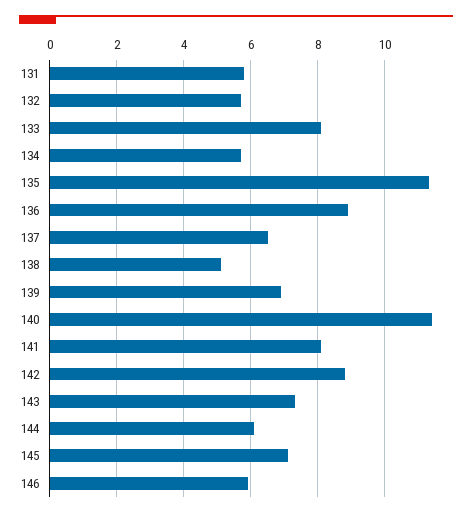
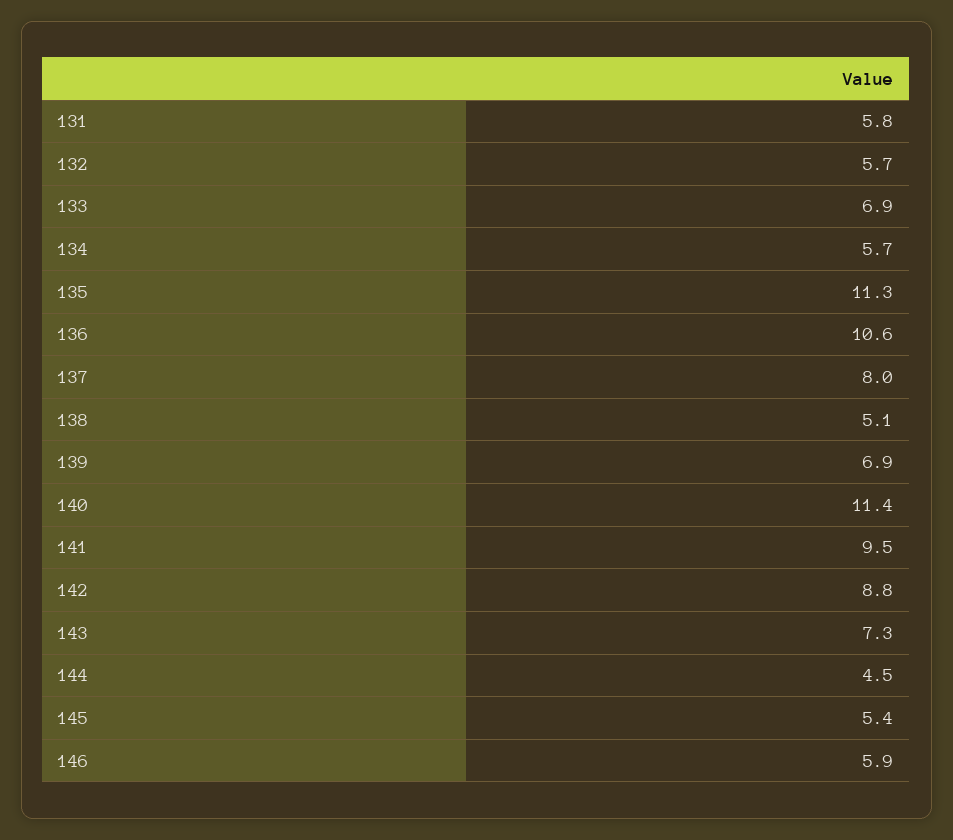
133: 8 -> 6.9
136: 9 -> 10.6
137: 6.5 -> 8
141: 8 -> 9.5
144: 6 -> 4.5
145: 7 -> 5.4

